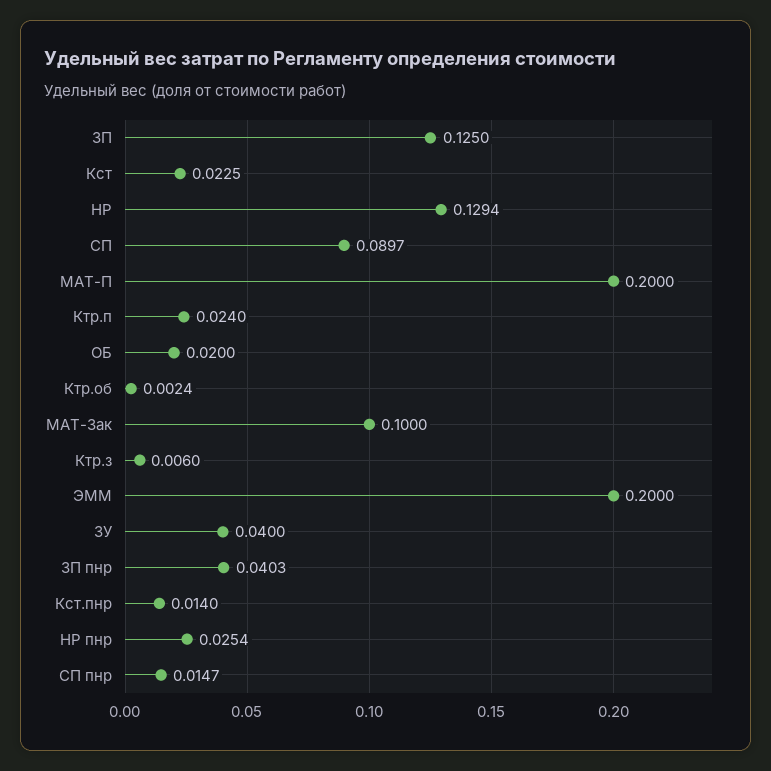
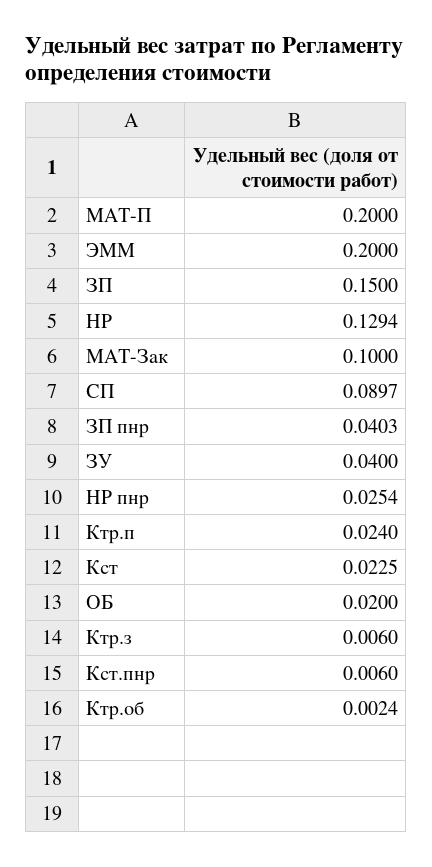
ЗП: 0.125 -> 0.15
Кст.пнр: 0.014 -> 0.006
СП пнр: 0.0147 -> none

